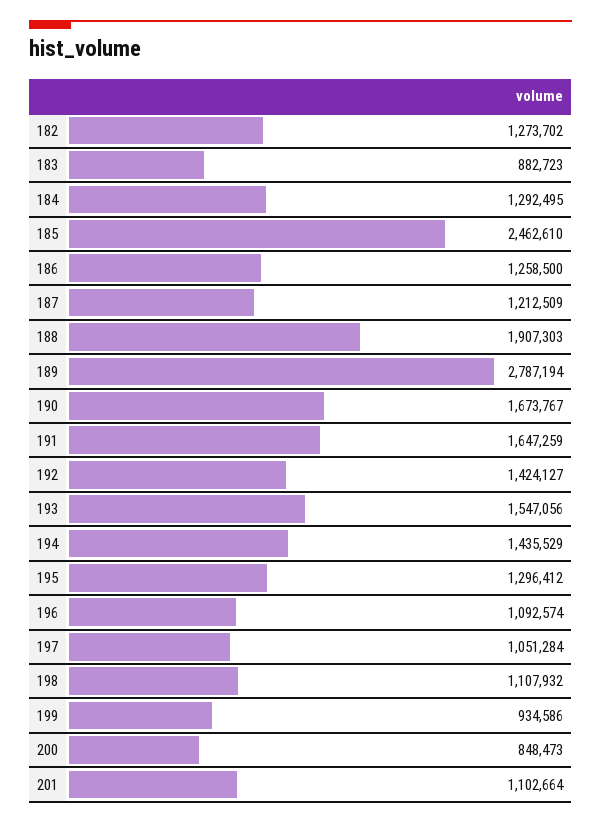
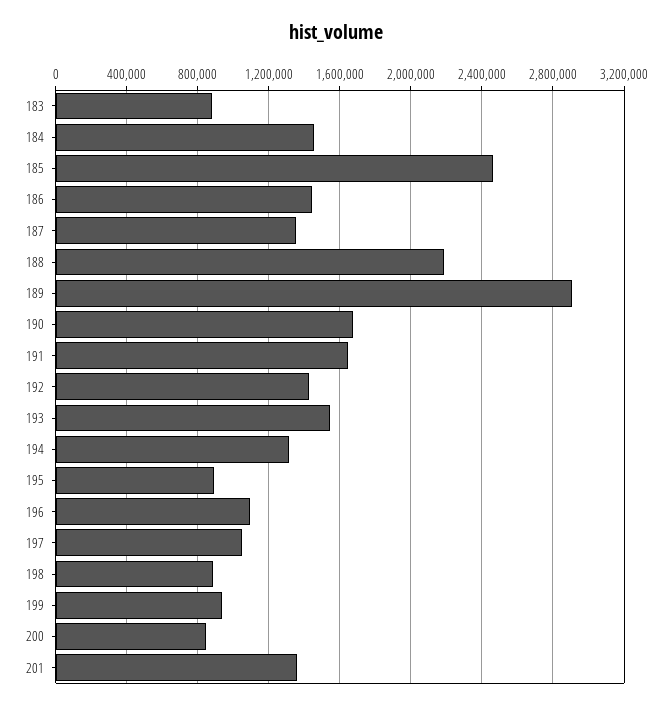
182: 1273702 -> none
184: 1292495 -> 1450000
186: 1258500 -> 1450000
187: 1212509 -> 1350000
188: 1907303 -> 2200000
189: 2787194 -> 2900000
194: 1435529 -> 1300000
195: 1296412 -> 900000
198: 1107932 -> 900000
201: 1102664 -> 1350000

